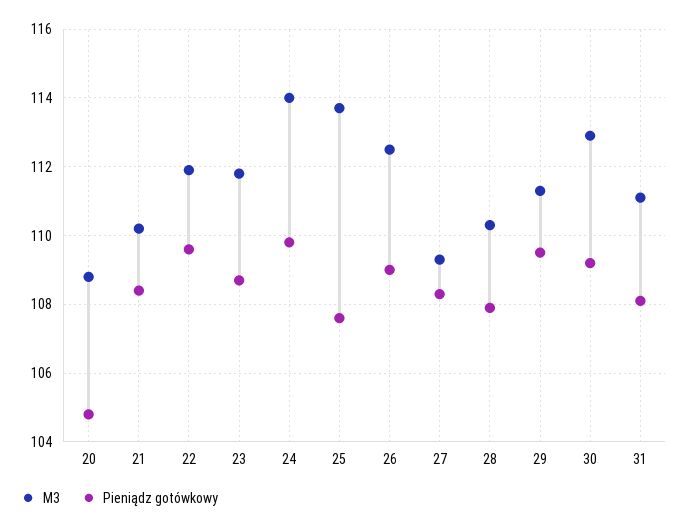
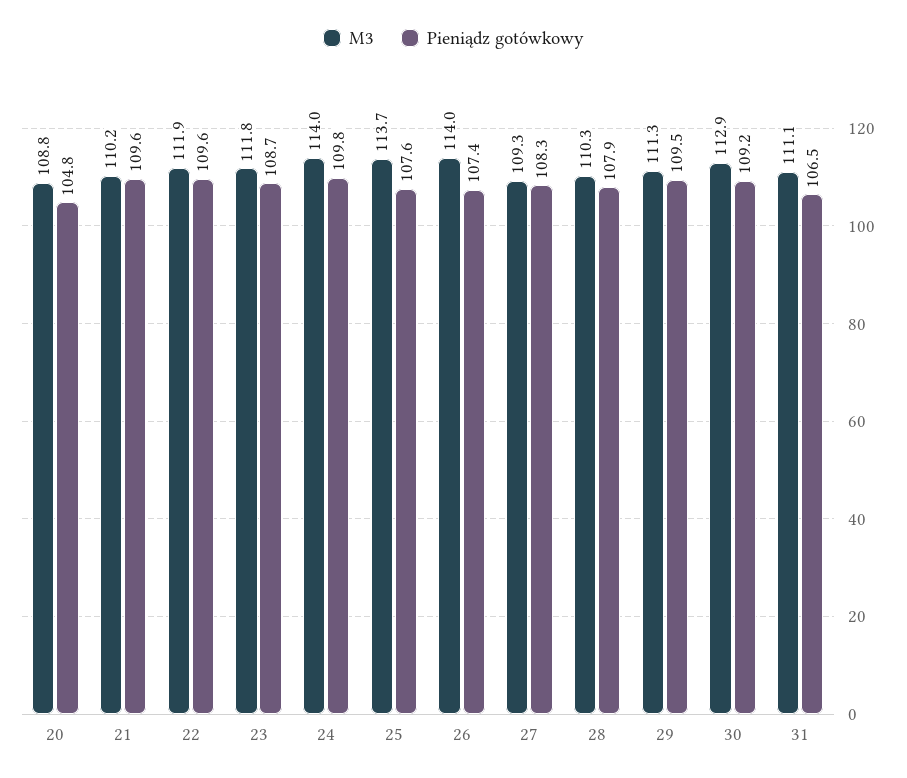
Pieniądz gotówkowy, 21: 108.5 -> 109.6
M3, 26: 112.5 -> 114
Pieniądz gotówkowy, 26: 109 -> 107.4
Pieniądz gotówkowy, 31: 108 -> 106.5

